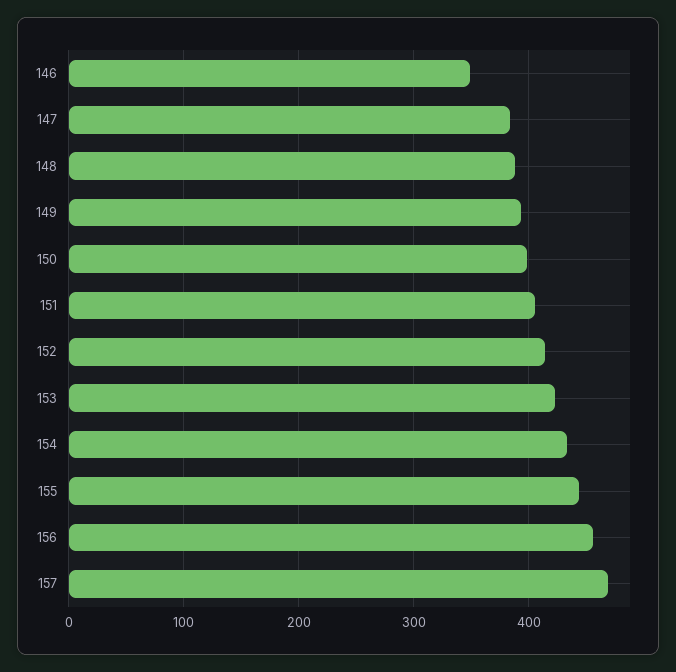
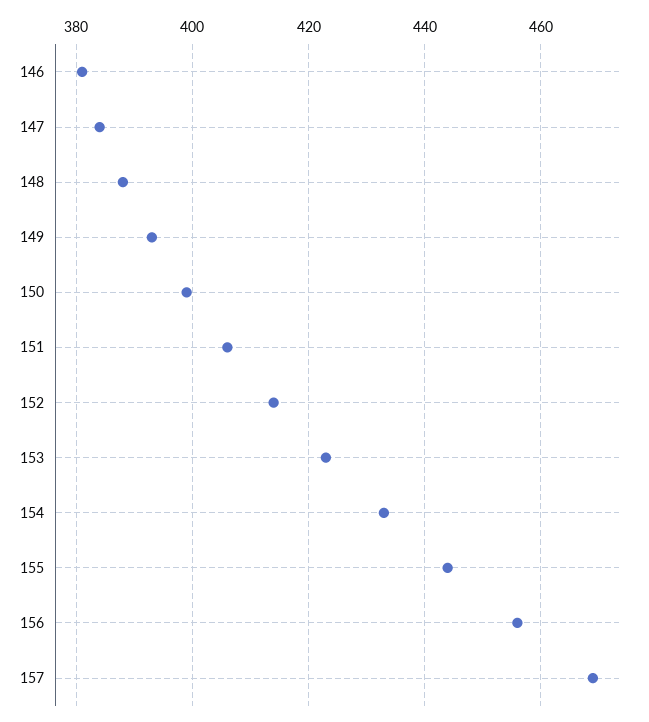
146: 350 -> 380

